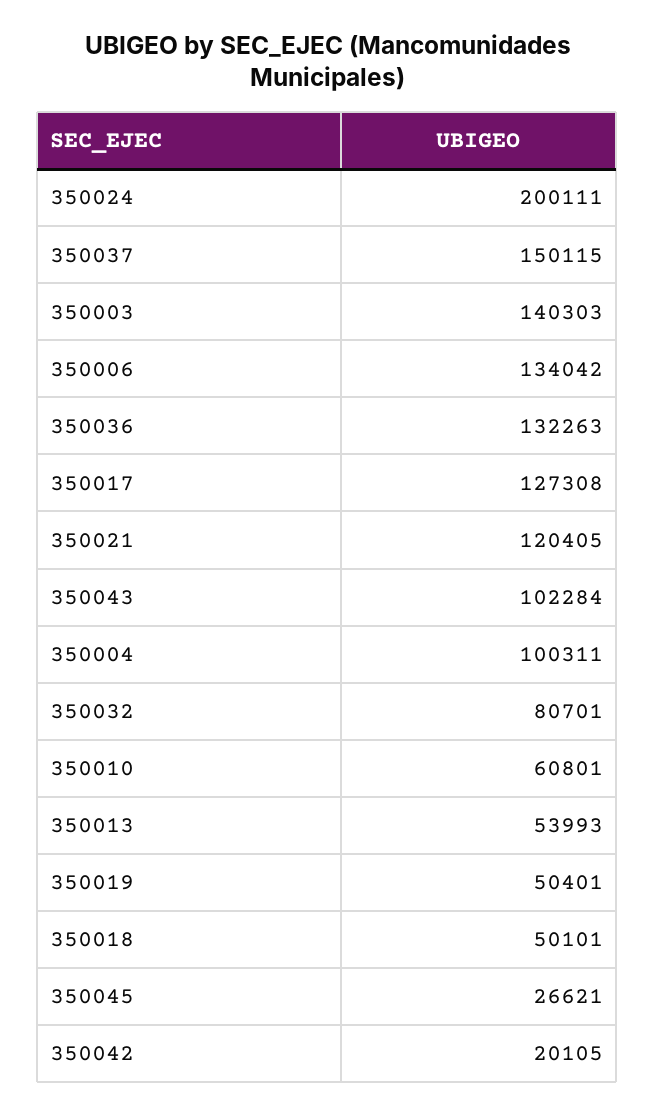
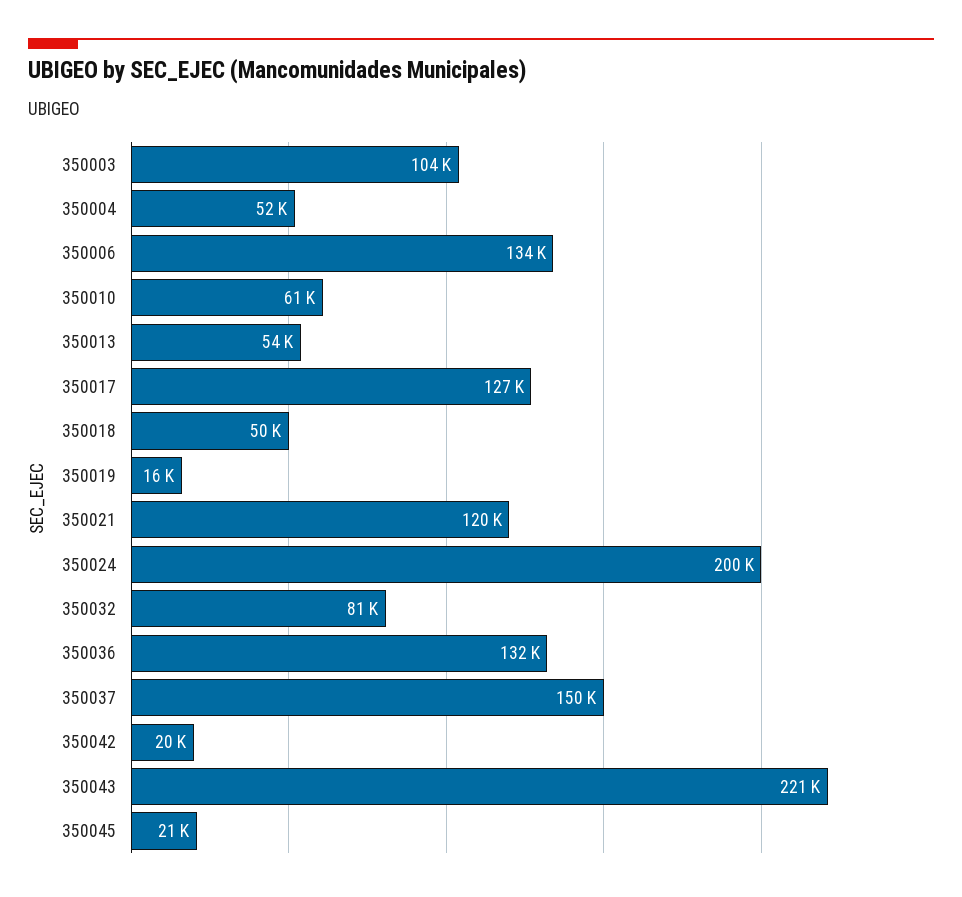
350003: 140303 -> 104000
350043: 102284 -> 221000
350004: 100311 -> 52000
350019: 50401 -> 16000
350045: 26621 -> 21000

